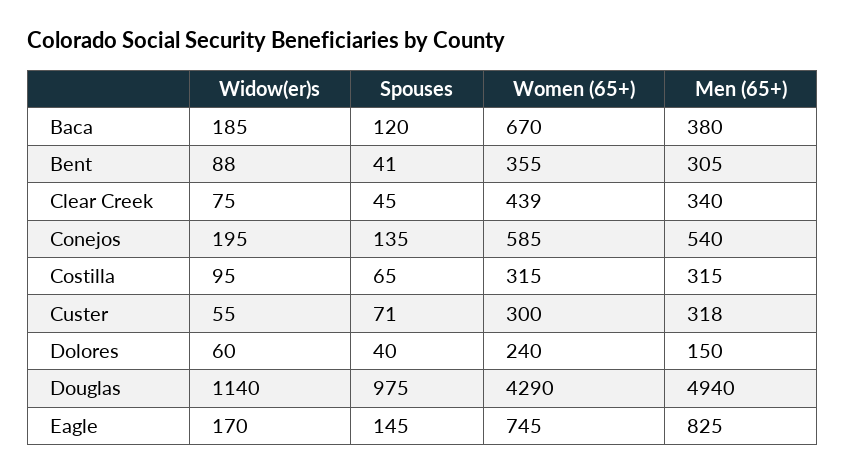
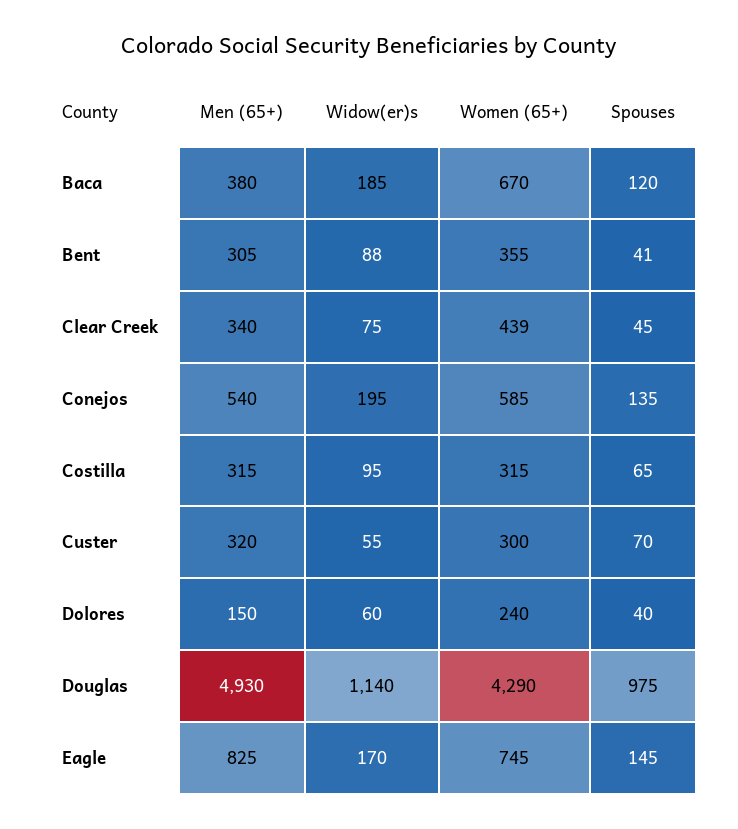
Spouses, Custer: 71 -> 70
Men (65+), Custer: 318 -> 320
Men (65+), Douglas: 4940 -> 4930

